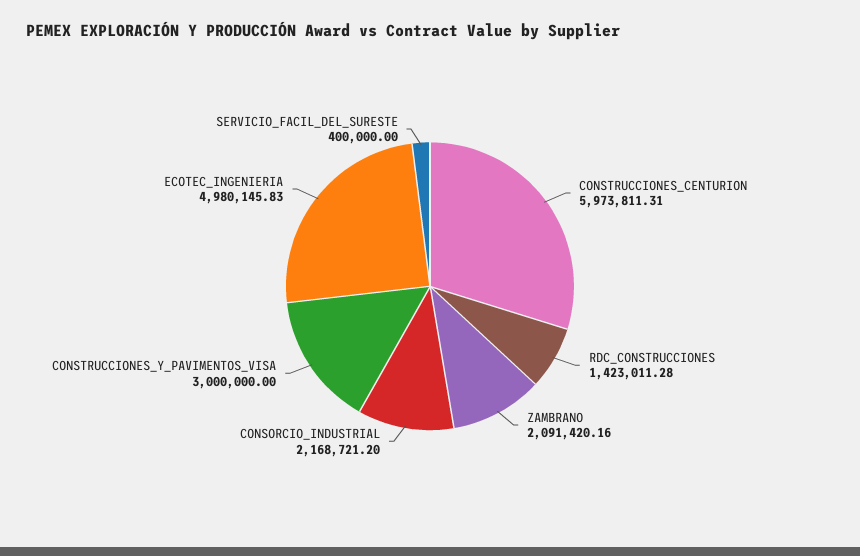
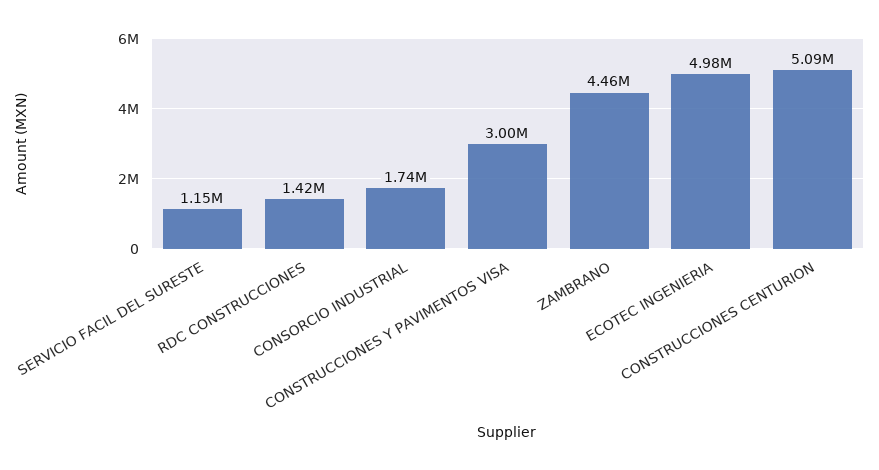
CONSTRUCCIONES_CENTURION: 5973811.31 -> 5090000
ZAMBRANO: 2091420.16 -> 4460000
CONSORCIO_INDUSTRIAL: 2168721.2 -> 1740000
SERVICIO_FACIL_DEL_SURESTE: 400000 -> 1150000

